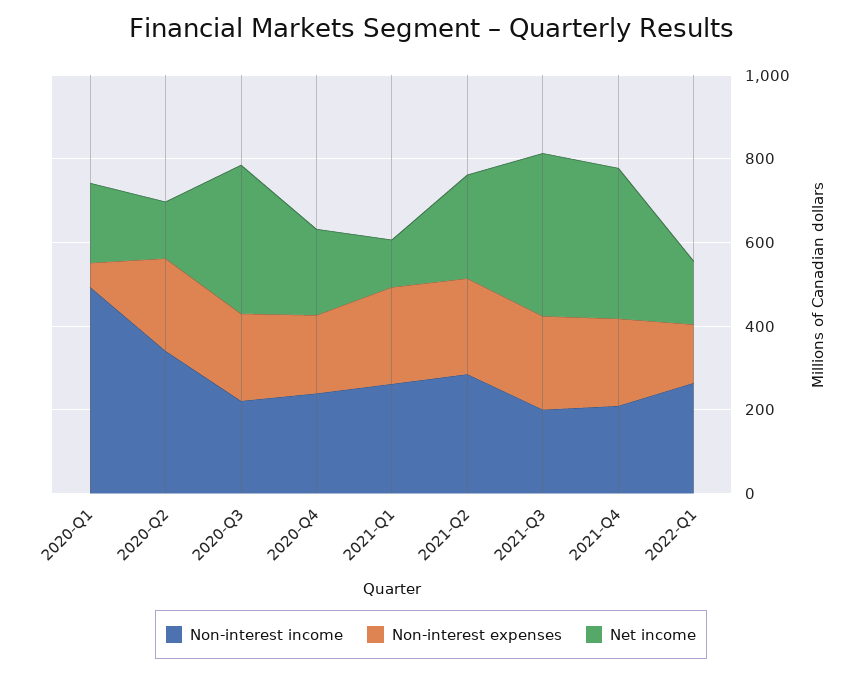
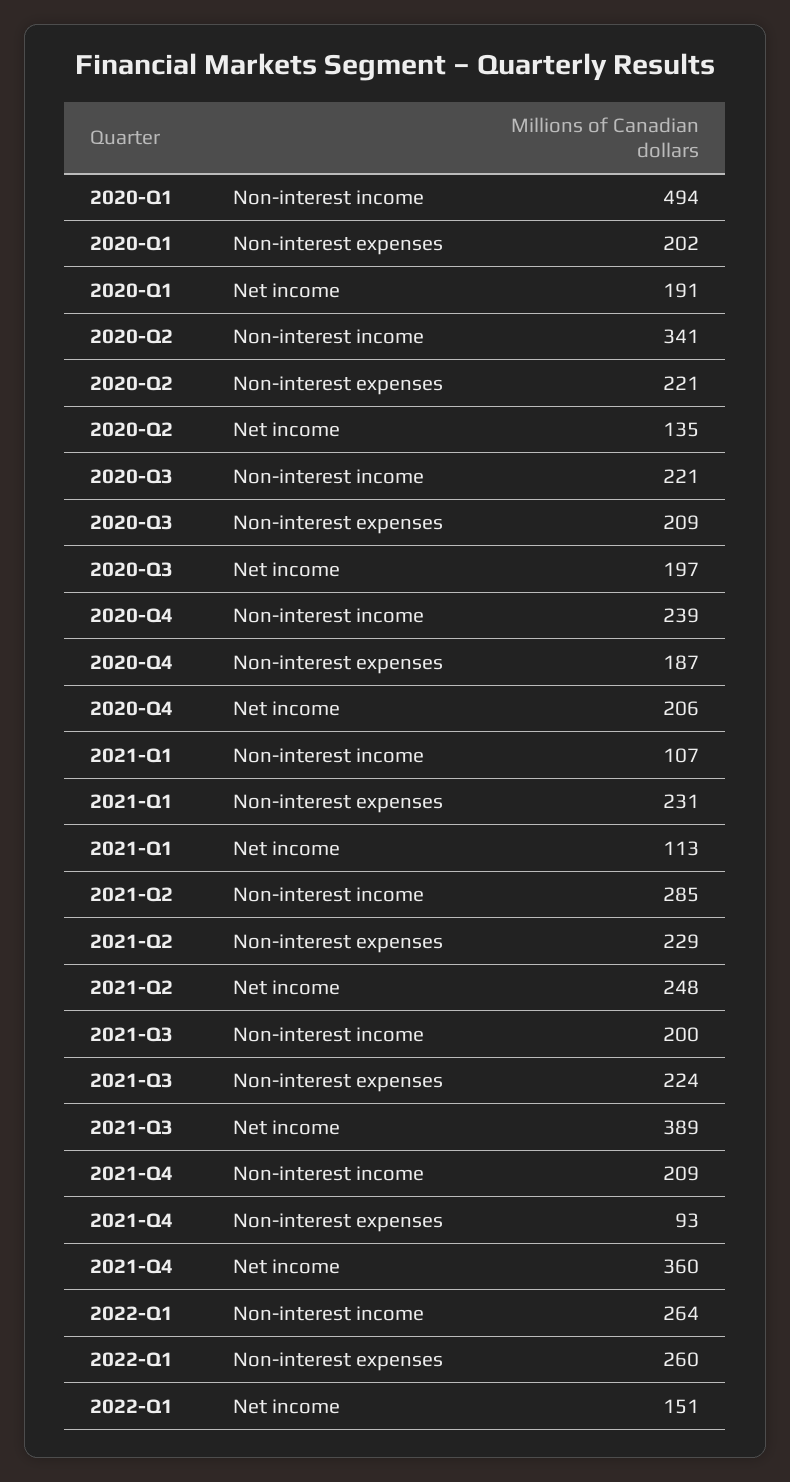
Non-interest expenses, 2020-Q1: 50 -> 202
Net income, 2020-Q3: 350 -> 197
Non-interest income, 2021-Q1: 250 -> 107
Non-interest expenses, 2021-Q4: 200 -> 93
Non-interest expenses, 2022-Q1: 150 -> 260

